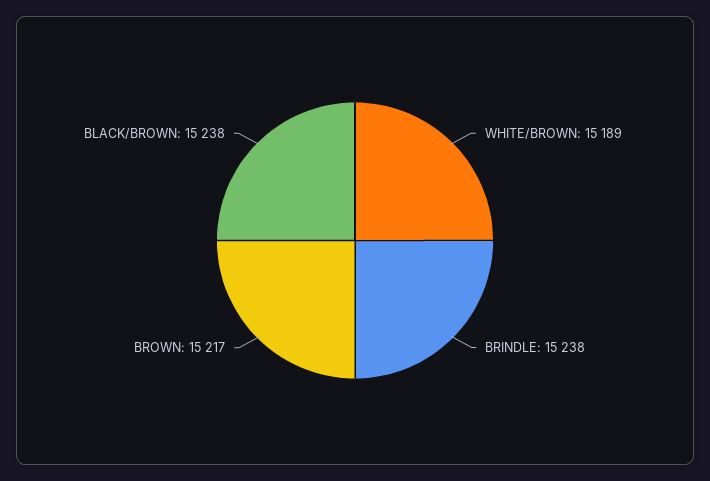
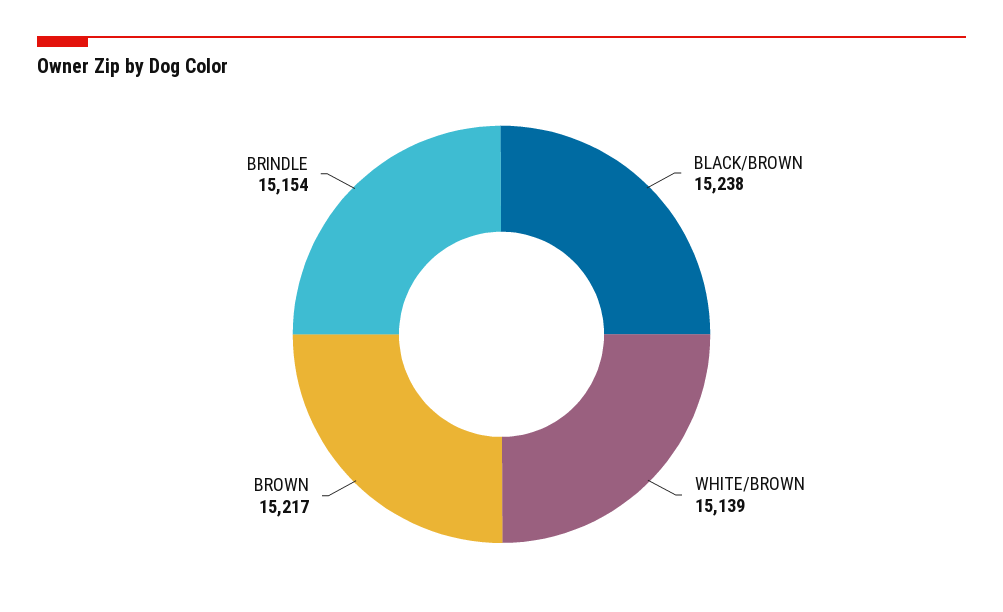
WHITE/BROWN: 15189 -> 15139
BRINDLE: 15238 -> 15154

